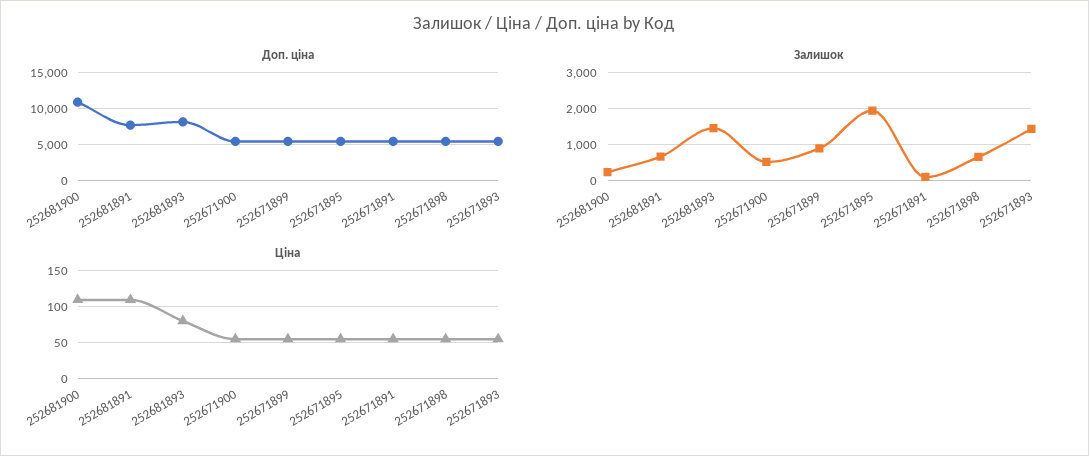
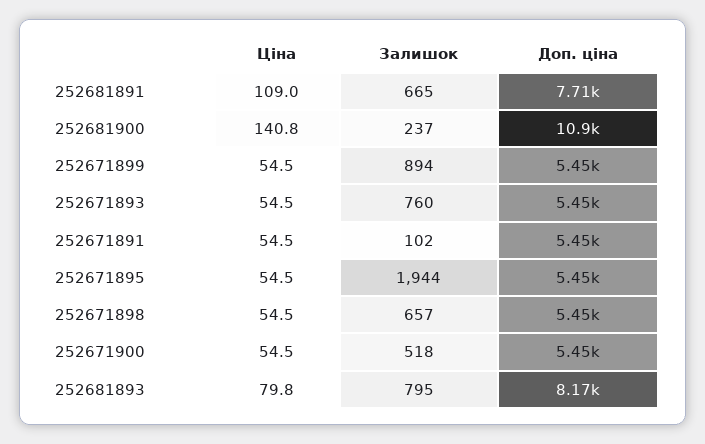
Залишок, 252681893: 1400 -> 795
Залишок, 252671893: 1400 -> 760
Ціна, 252681900: 110 -> 140.8

